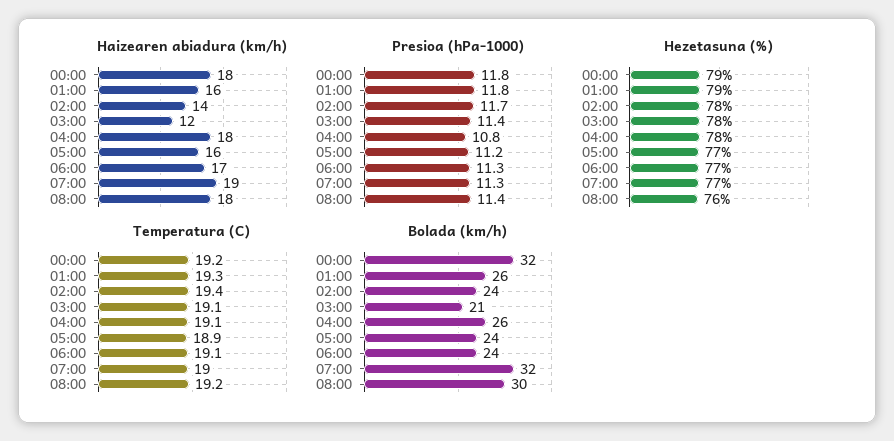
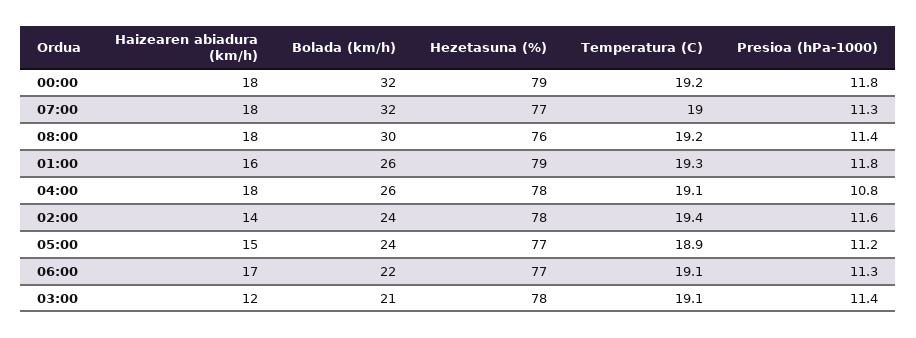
Haizearen abiadura (km/h), 05:00: 16 -> 15
Haizearen abiadura (km/h), 07:00: 19 -> 18
Presioa (hPa-1000), 02:00: 11.7 -> 11.6
Bolada (km/h), 06:00: 24 -> 22

